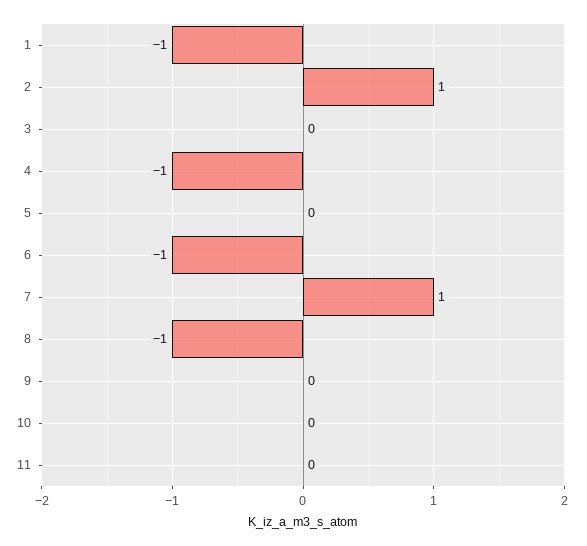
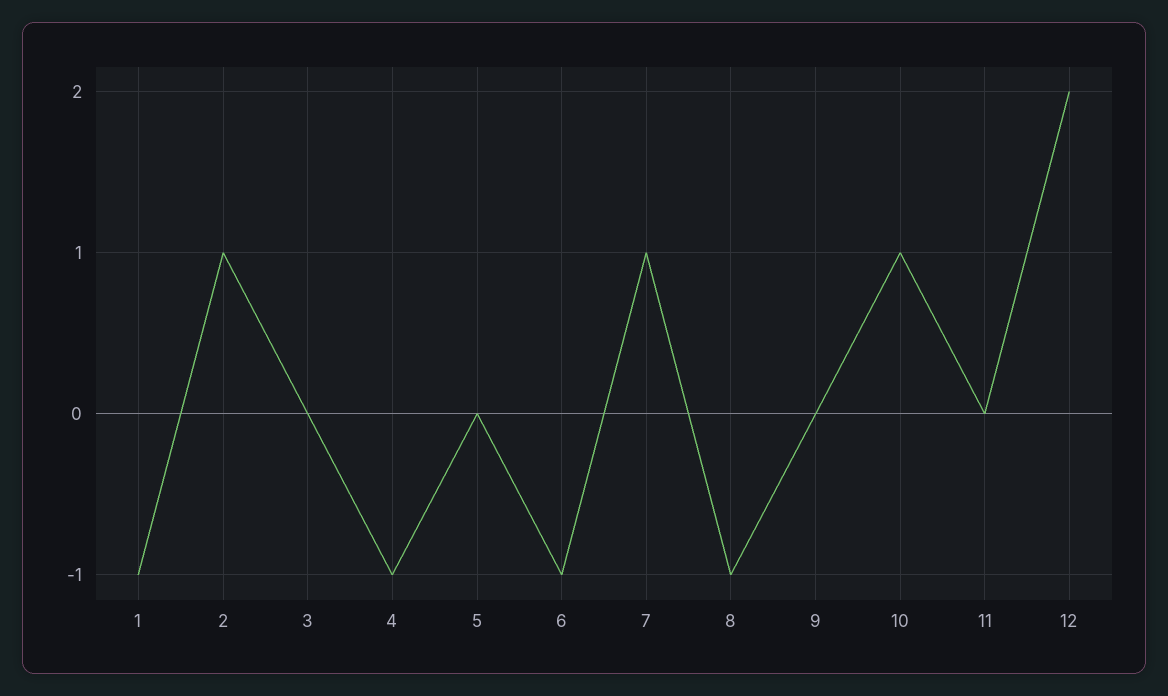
10: 0 -> 1
12: none -> 2

